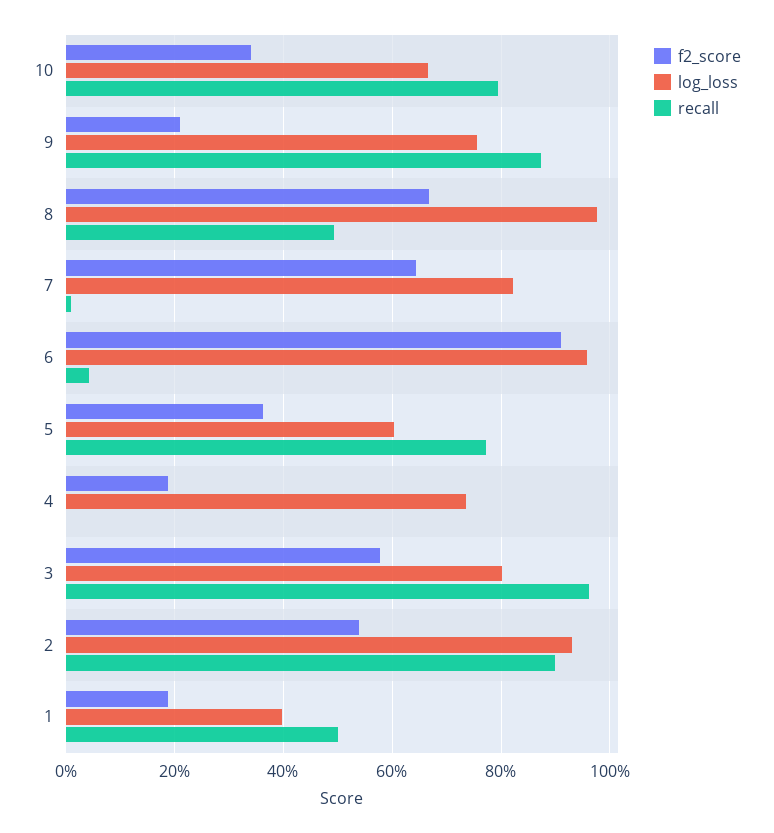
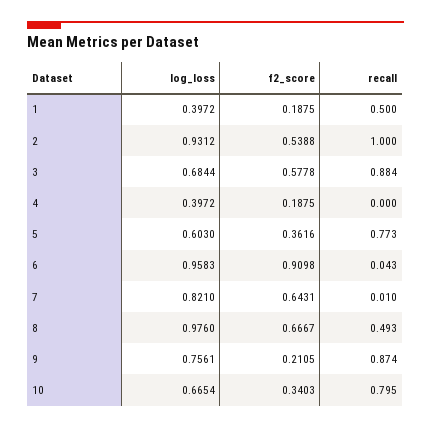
log_loss, 4: 0.74 -> 0.3972
log_loss, 3: 0.8 -> 0.6844
recall, 3: 0.96 -> 0.884
recall, 2: 0.9 -> 1

